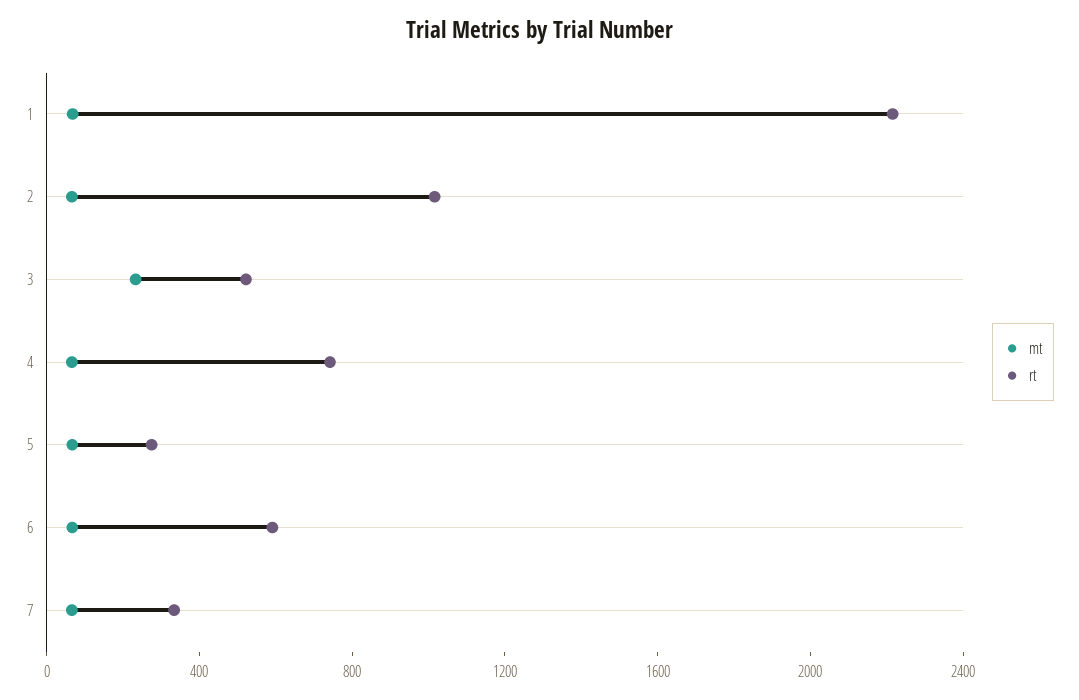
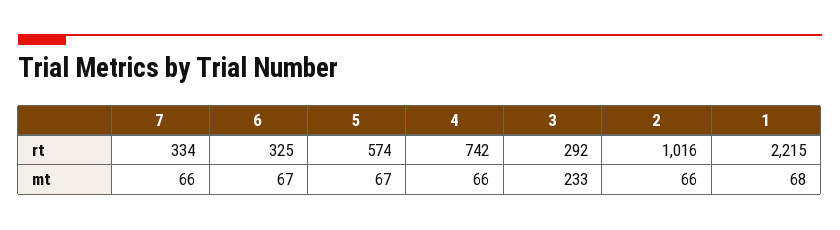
rt, 3: 500 -> 292
rt, 5: 300 -> 574
rt, 6: 600 -> 325

